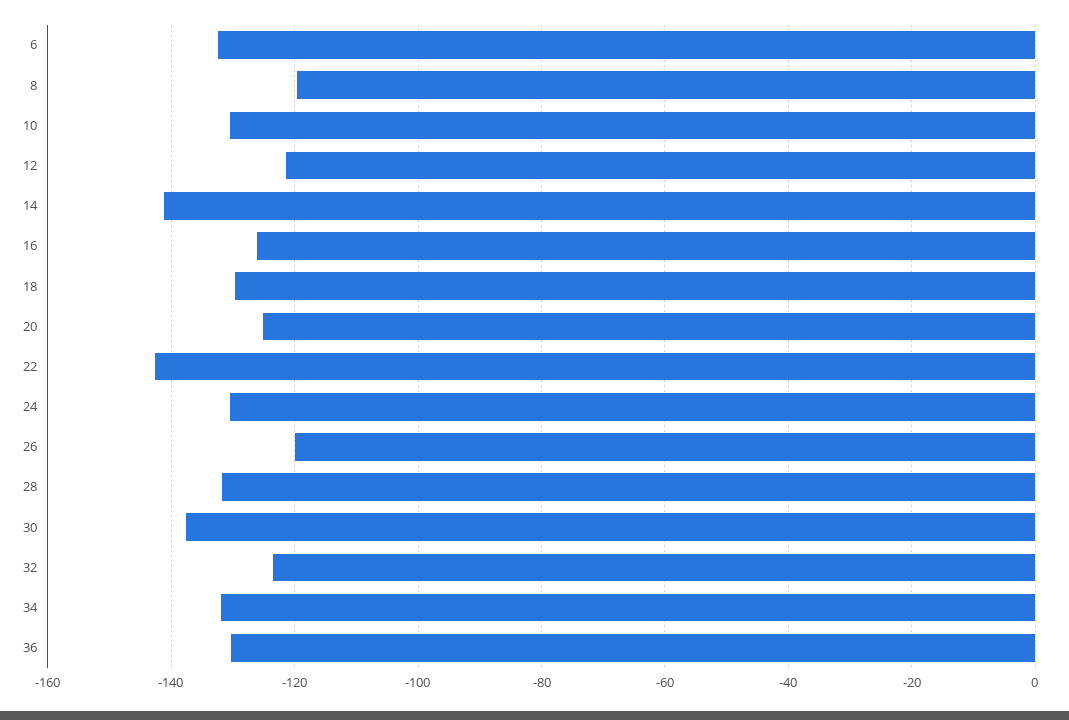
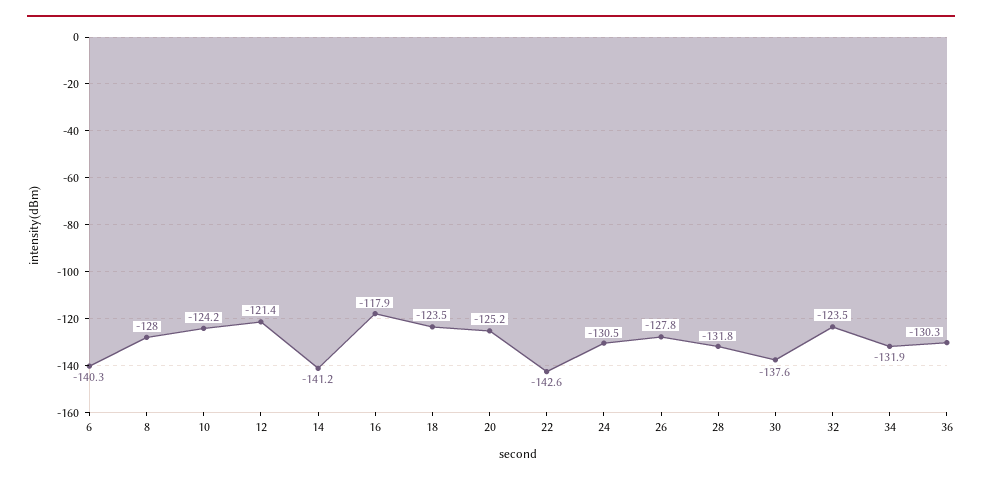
6: -132 -> -140.3
8: -120 -> -128
10: -130 -> -124.2
16: -126 -> -117.9
18: -130 -> -123.5
26: -120 -> -127.8

